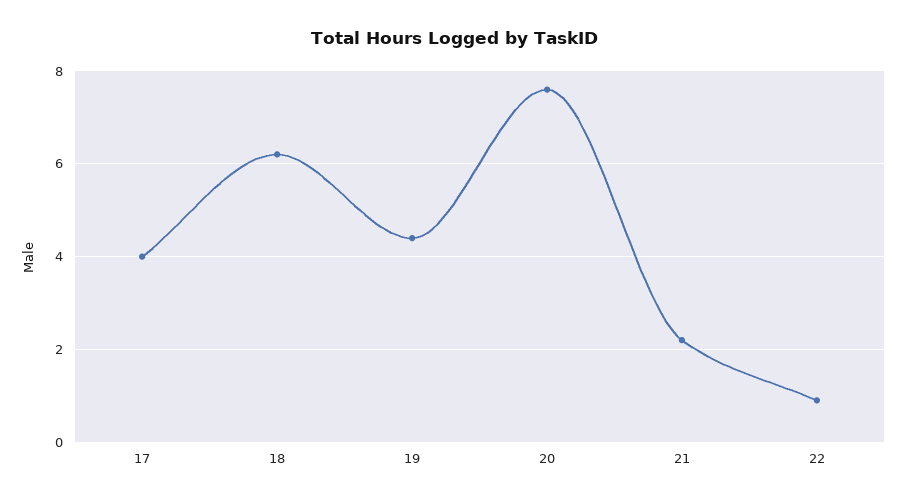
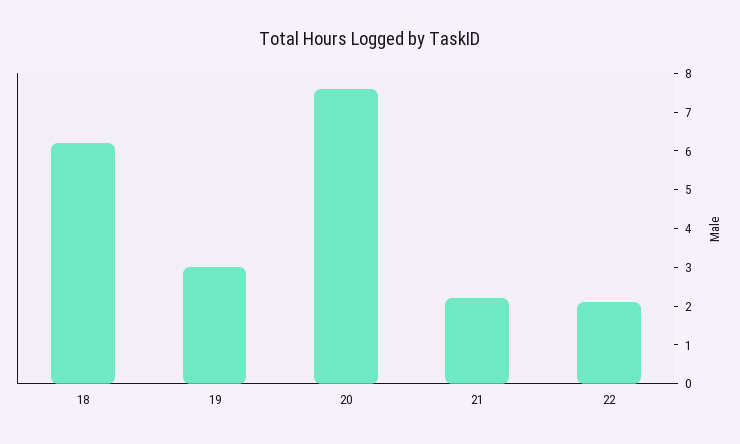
17: 4 -> none
19: 4.5 -> 3
22: 1 -> 2

